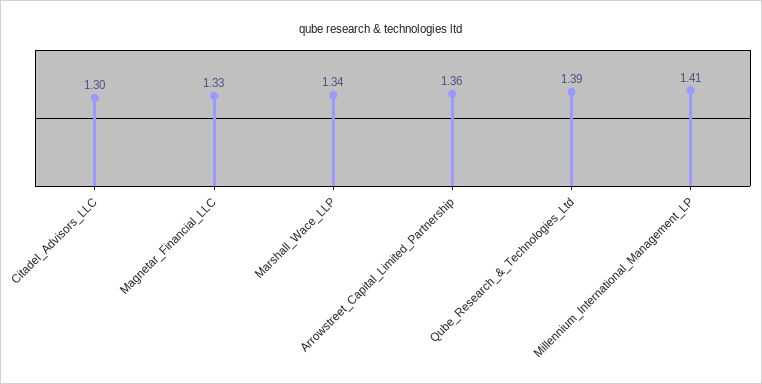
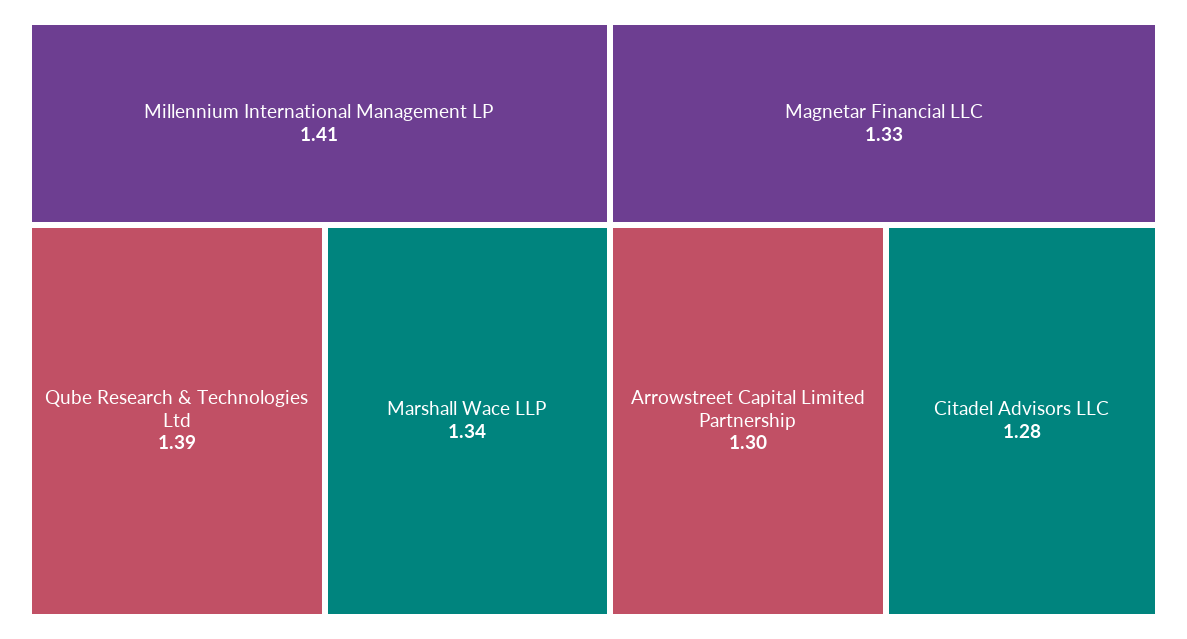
Citadel_Advisors_LLC: 1.3 -> 1.28
Arrowstreet_Capital_Limited_Partnership: 1.36 -> 1.3

